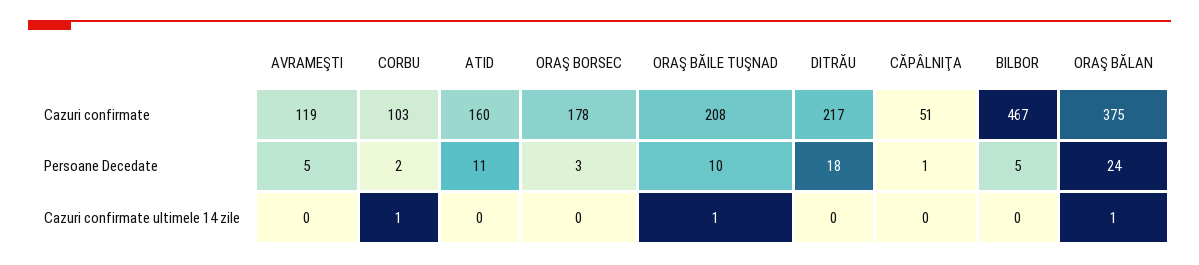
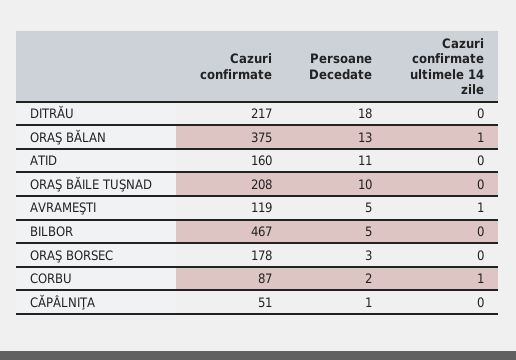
CORBU, Cazuri confirmate: 103 -> 87
ORAŞ BĂLAN, Persoane Decedate: 24 -> 13
AVRAMEŞTI, Cazuri confirmate ultimele 14 zile: 0 -> 1
ORAŞ BĂILE TUŞNAD, Cazuri confirmate ultimele 14 zile: 1 -> 0

